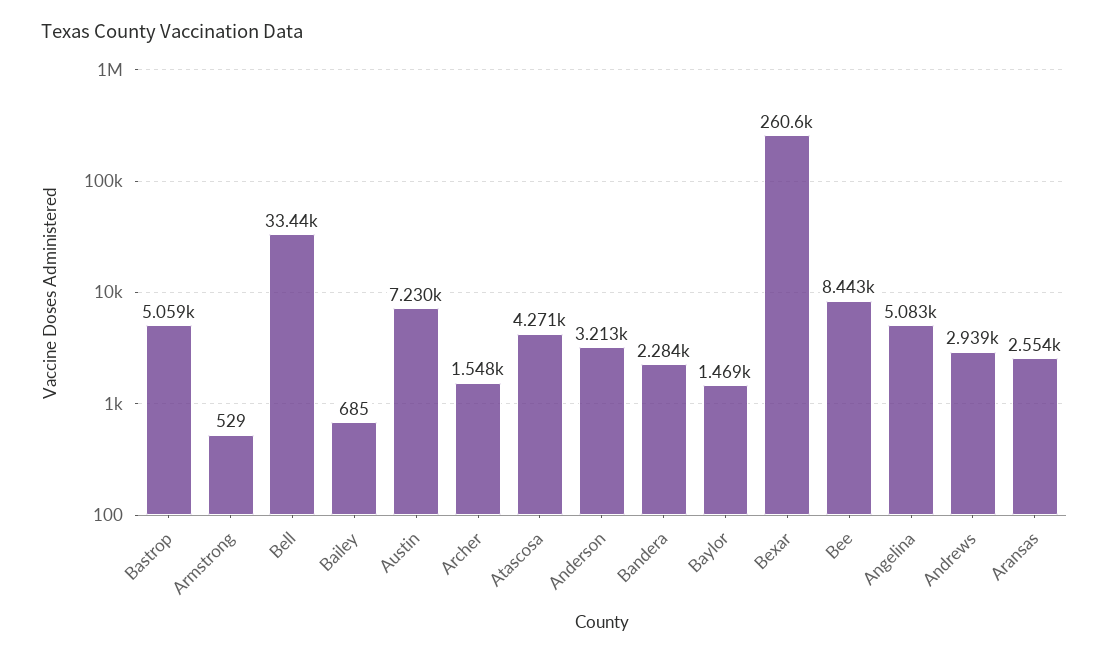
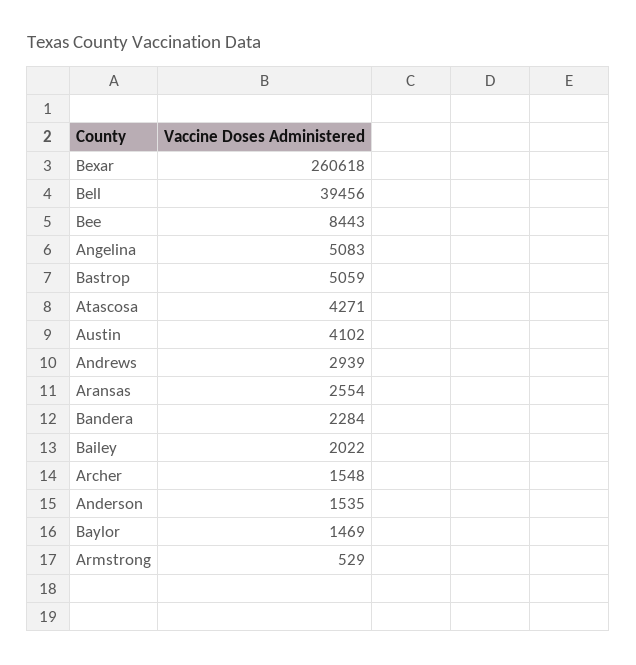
Bell: 33440 -> 39456
Bailey: 685 -> 2022
Austin: 7230 -> 4102
Anderson: 3213 -> 1535

